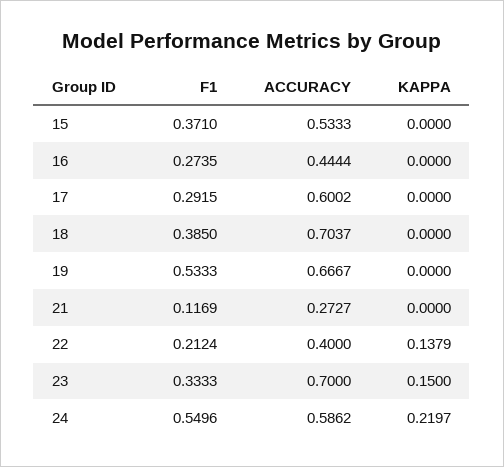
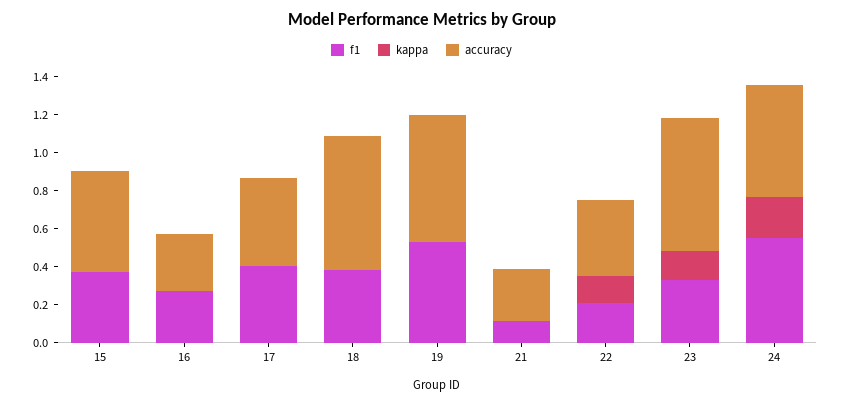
ACCURACY, 16: 0.4444 -> 0.3
F1, 17: 0.2915 -> 0.4
ACCURACY, 17: 0.6002 -> 0.45

